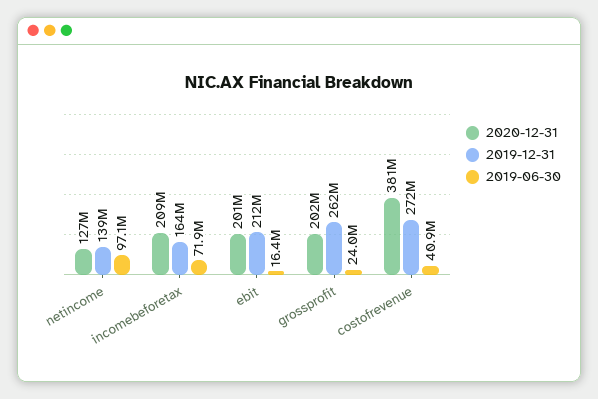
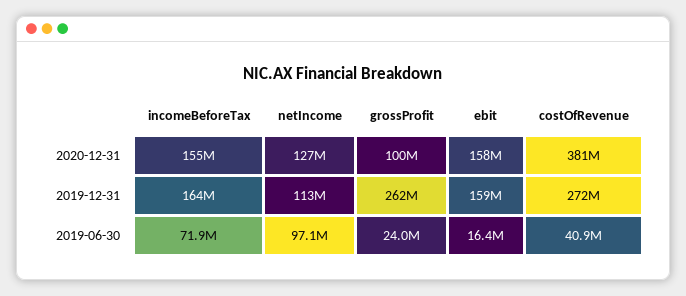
2019-12-31, netincome: 139000000 -> 113000000
2020-12-31, incomebeforetax: 209000000 -> 155000000
2020-12-31, ebit: 201000000 -> 158000000
2019-12-31, ebit: 212000000 -> 159000000
2020-12-31, grossprofit: 202000000 -> 100000000

